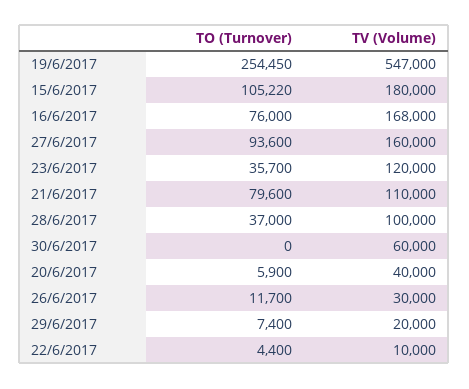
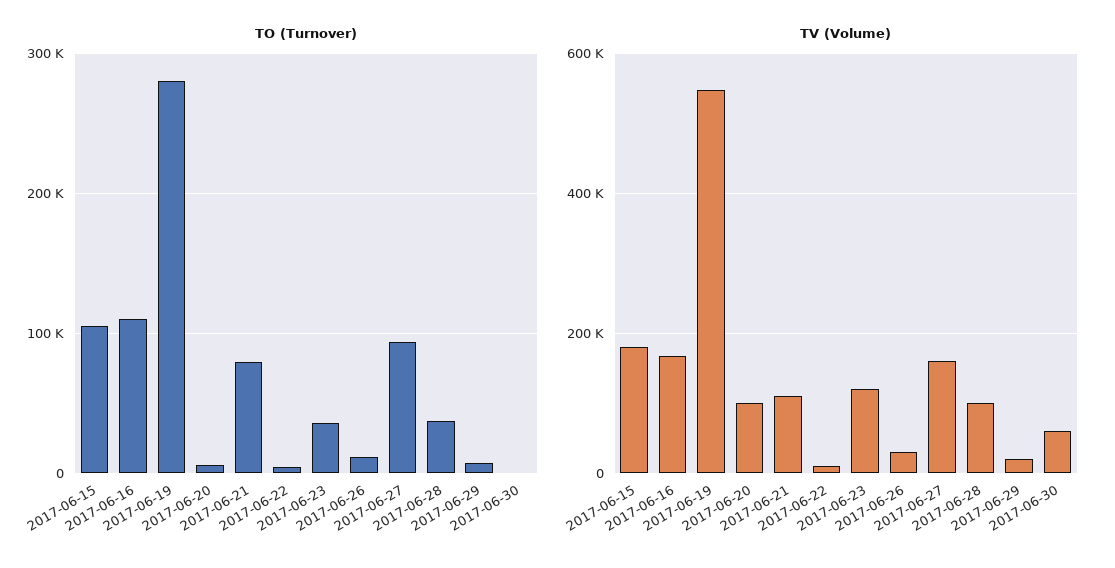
TO (Turnover), 19/6/2017: 254450 -> 280000
TO (Turnover), 16/6/2017: 76000 -> 110000
TV (Volume), 20/6/2017: 40000 -> 100000

